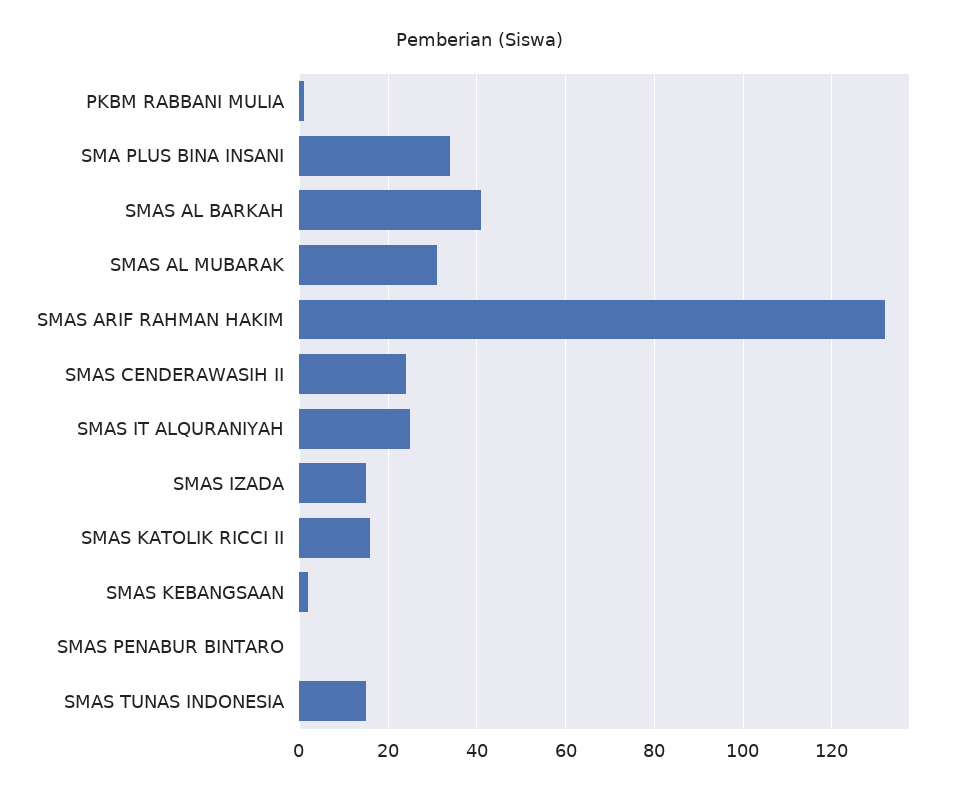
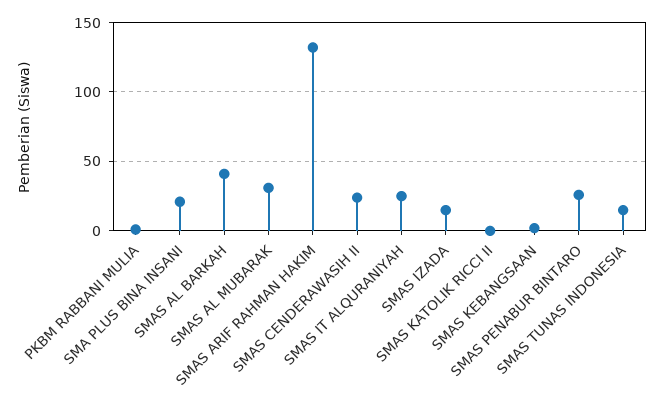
SMA PLUS BINA INSANI: 35 -> 20
SMAS KATOLIK RICCI II: 15 -> 0
SMAS PENABUR BINTARO: 0 -> 25

